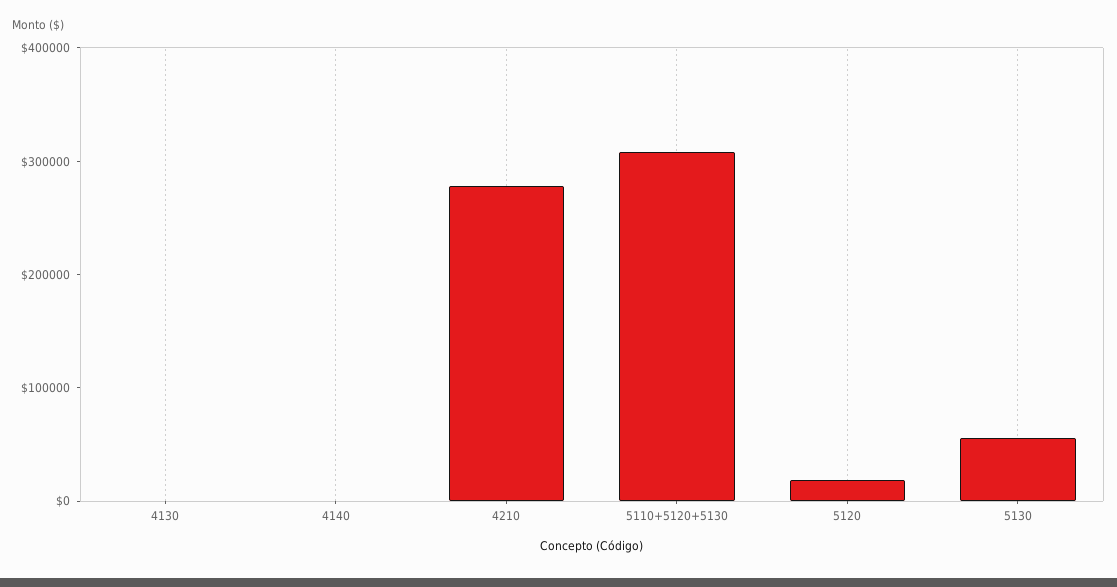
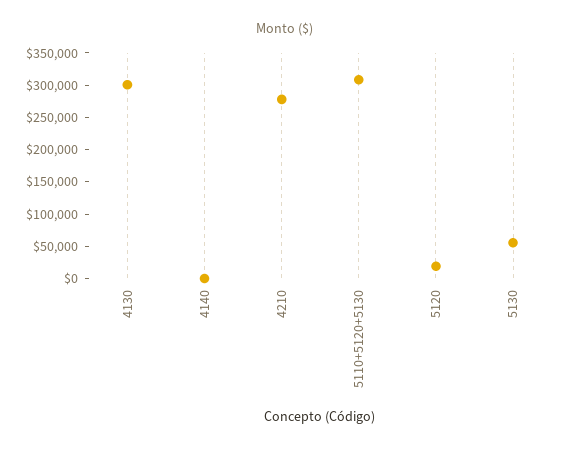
4130: 0 -> 300000

